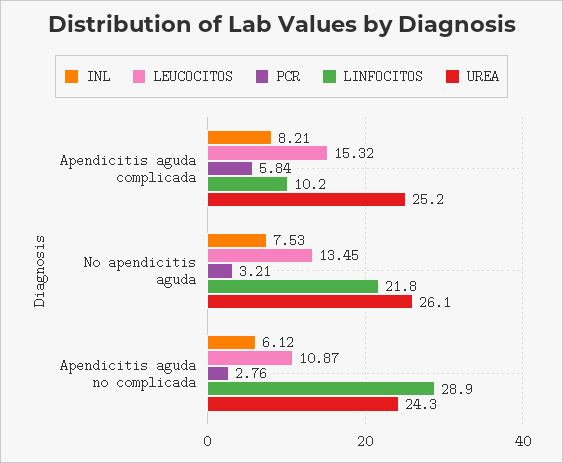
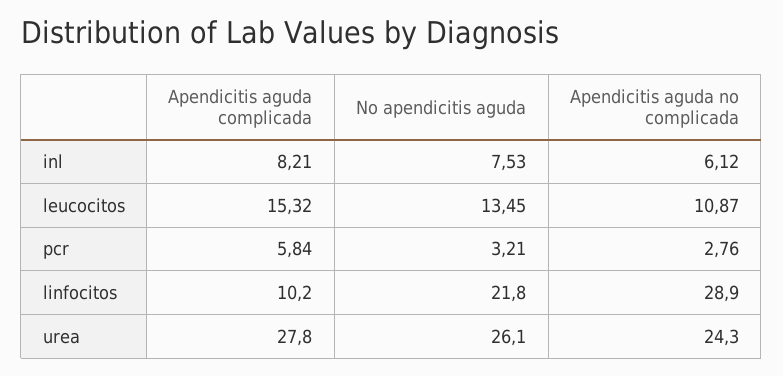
UREA, Apendicitis aguda complicada: 25.2 -> 27.8

